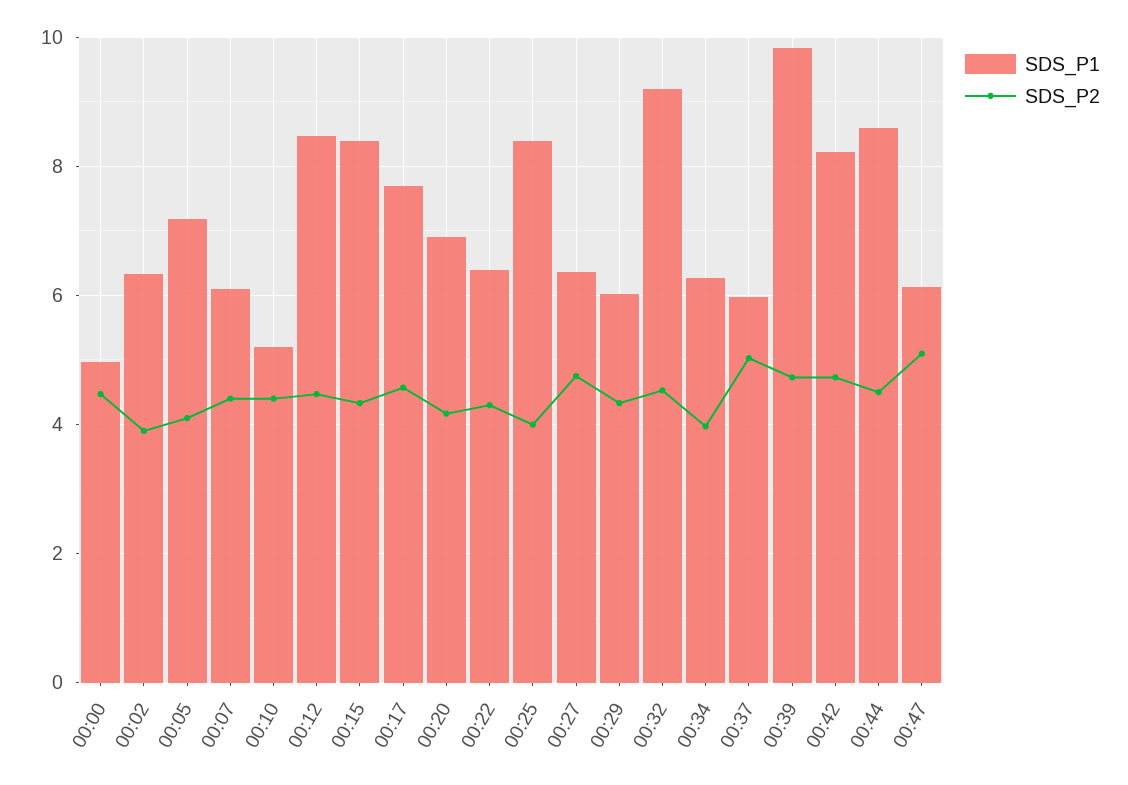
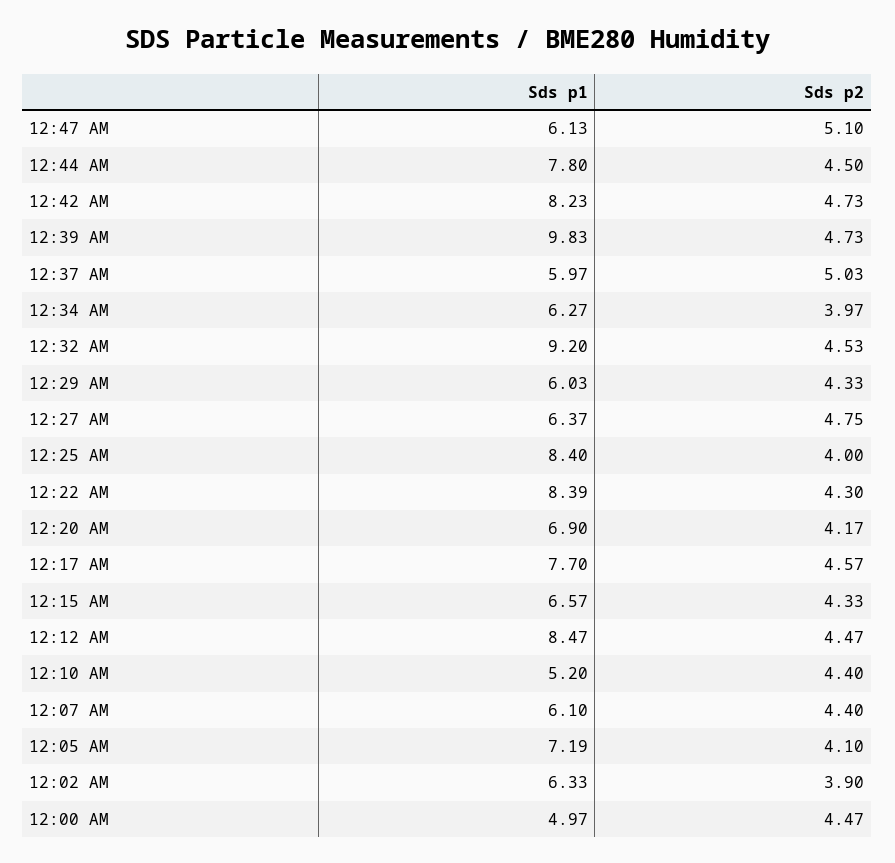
SDS_P1, 00:15: 8.4 -> 6.57
SDS_P1, 00:22: 6.4 -> 8.39
SDS_P1, 00:44: 8.6 -> 7.8

